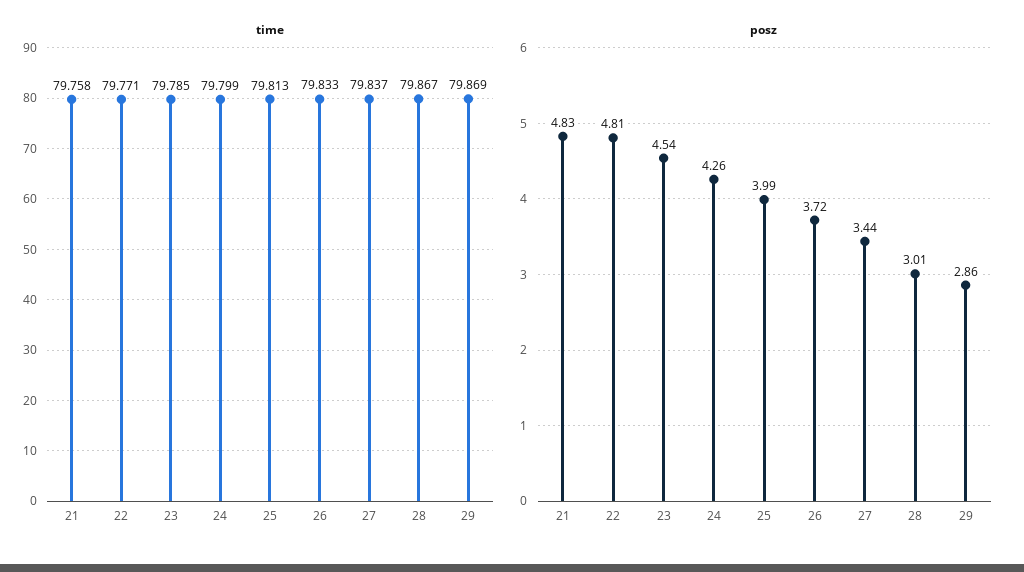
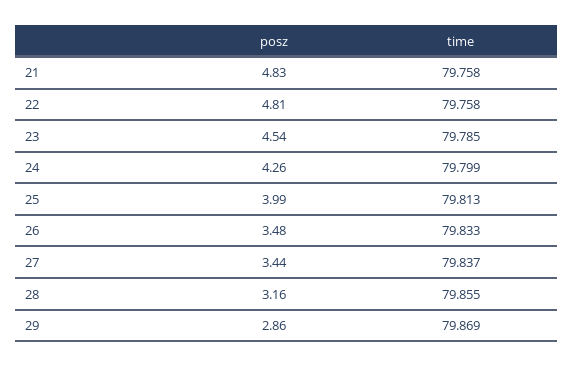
time, 22: 79.771 -> 79.758
time, 28: 79.867 -> 79.855
posz, 26: 3.72 -> 3.48
posz, 28: 3.01 -> 3.16

